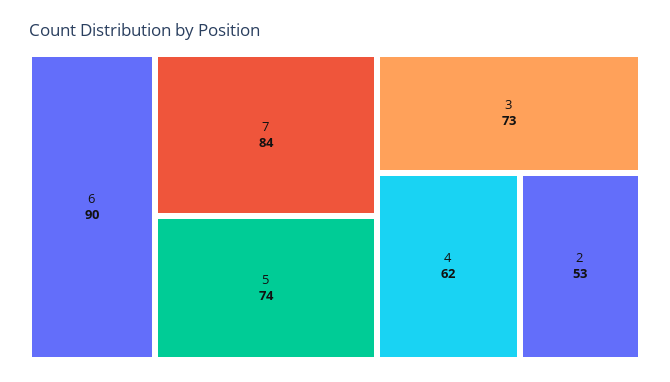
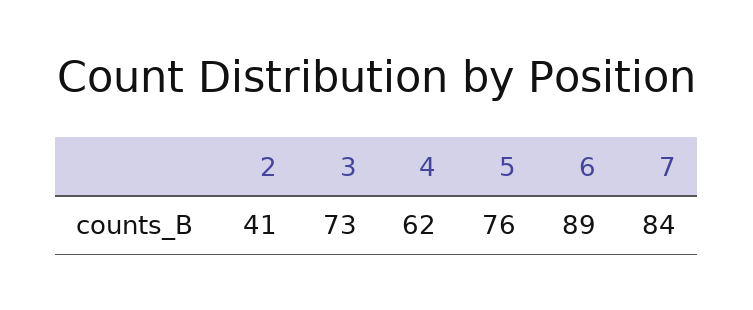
6: 90 -> 89
5: 74 -> 76
2: 53 -> 41

